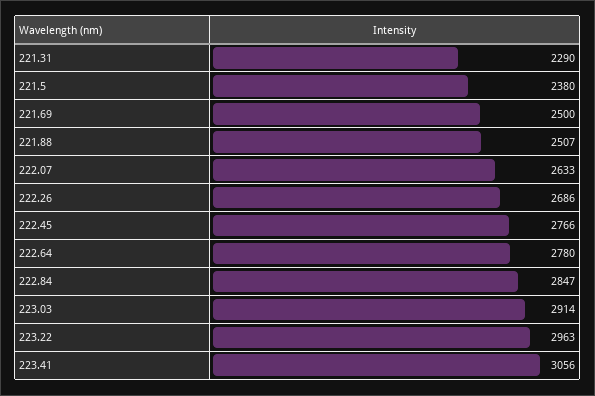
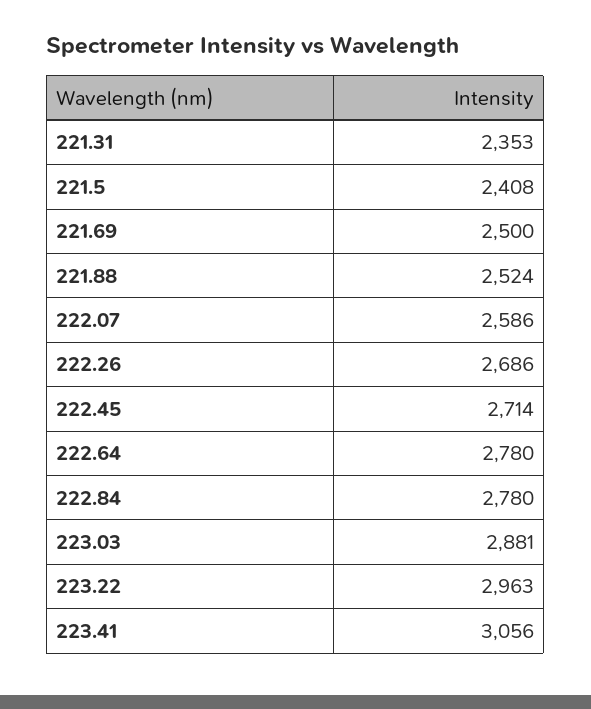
221.31: 2290 -> 2353
221.5: 2380 -> 2408
221.88: 2507 -> 2524
222.07: 2633 -> 2586
222.45: 2766 -> 2714
222.84: 2847 -> 2780
223.03: 2914 -> 2881

